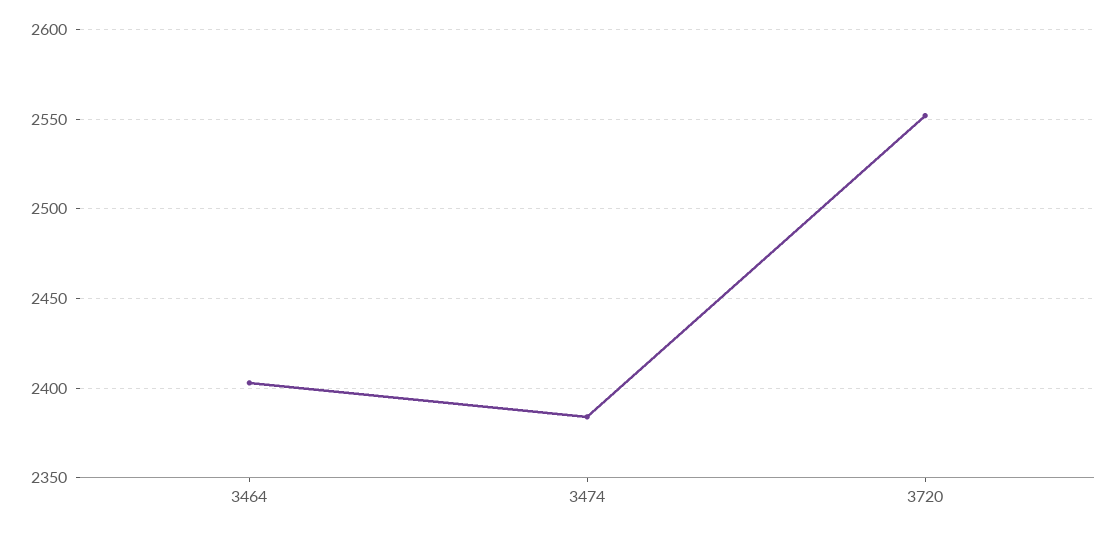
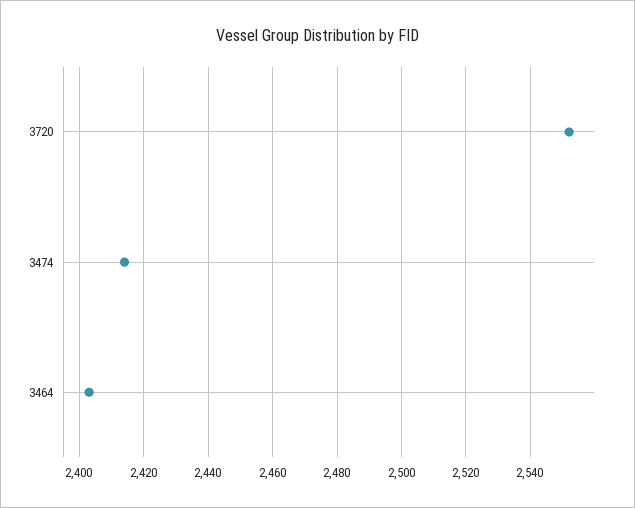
3474: 2385 -> 2415

